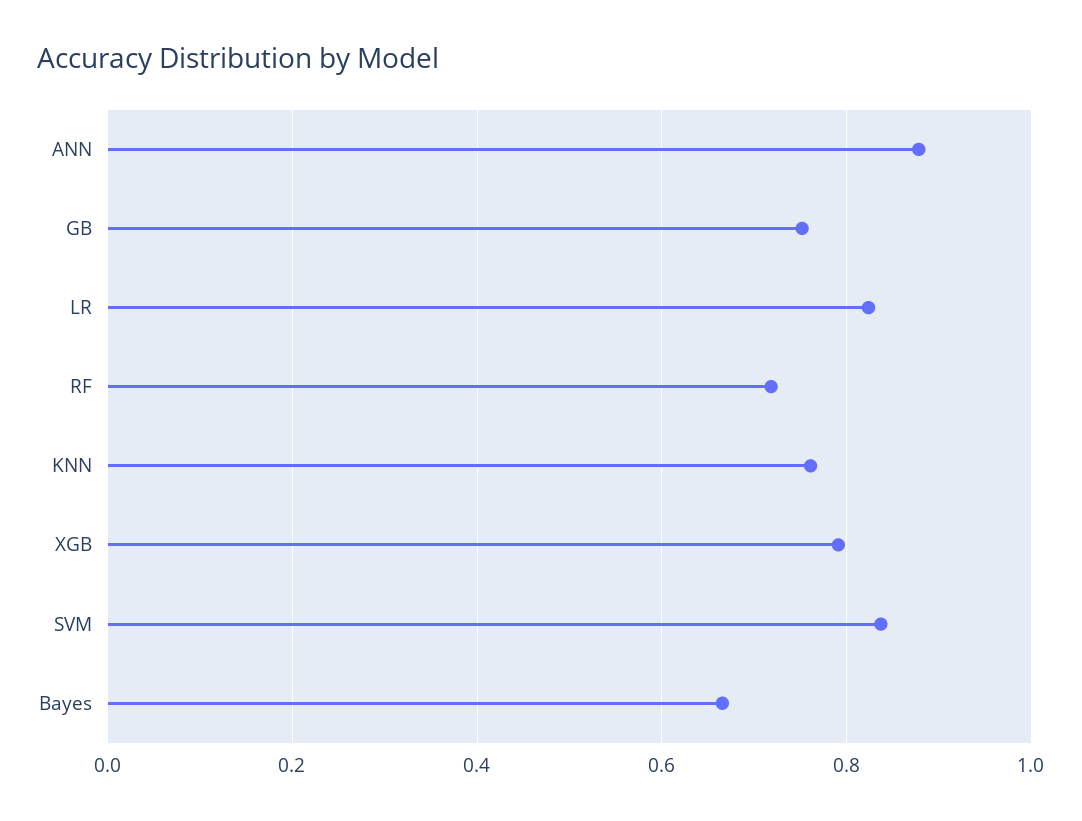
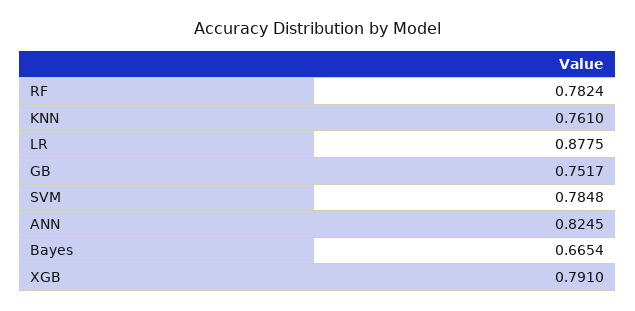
ANN: 0.88 -> 0.8245
LR: 0.82 -> 0.8775
RF: 0.72 -> 0.7824
SVM: 0.84 -> 0.7848

